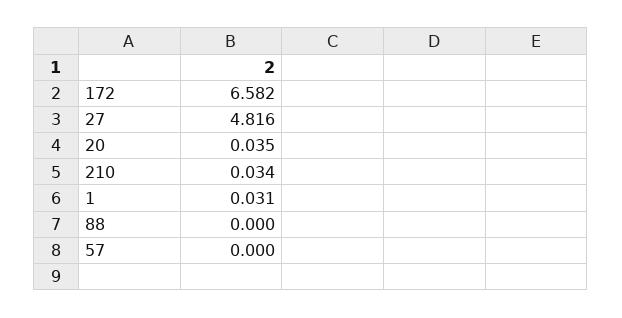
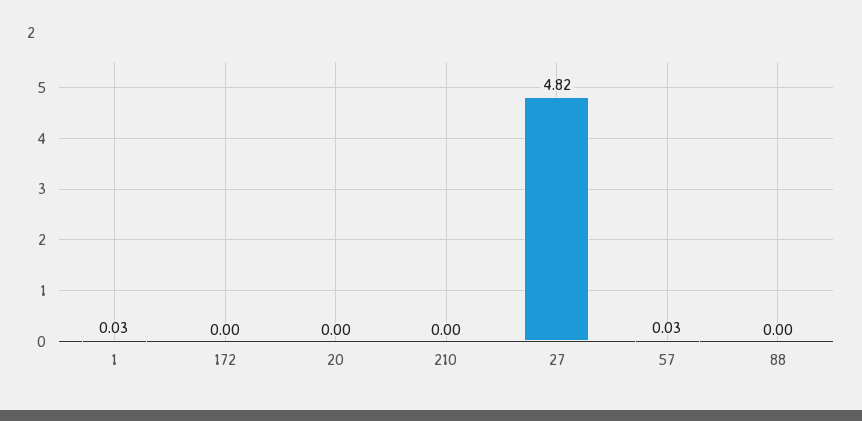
172: 6.582 -> 0
20: 0.035 -> 0
210: 0.034 -> 0
57: 0 -> 0.03

